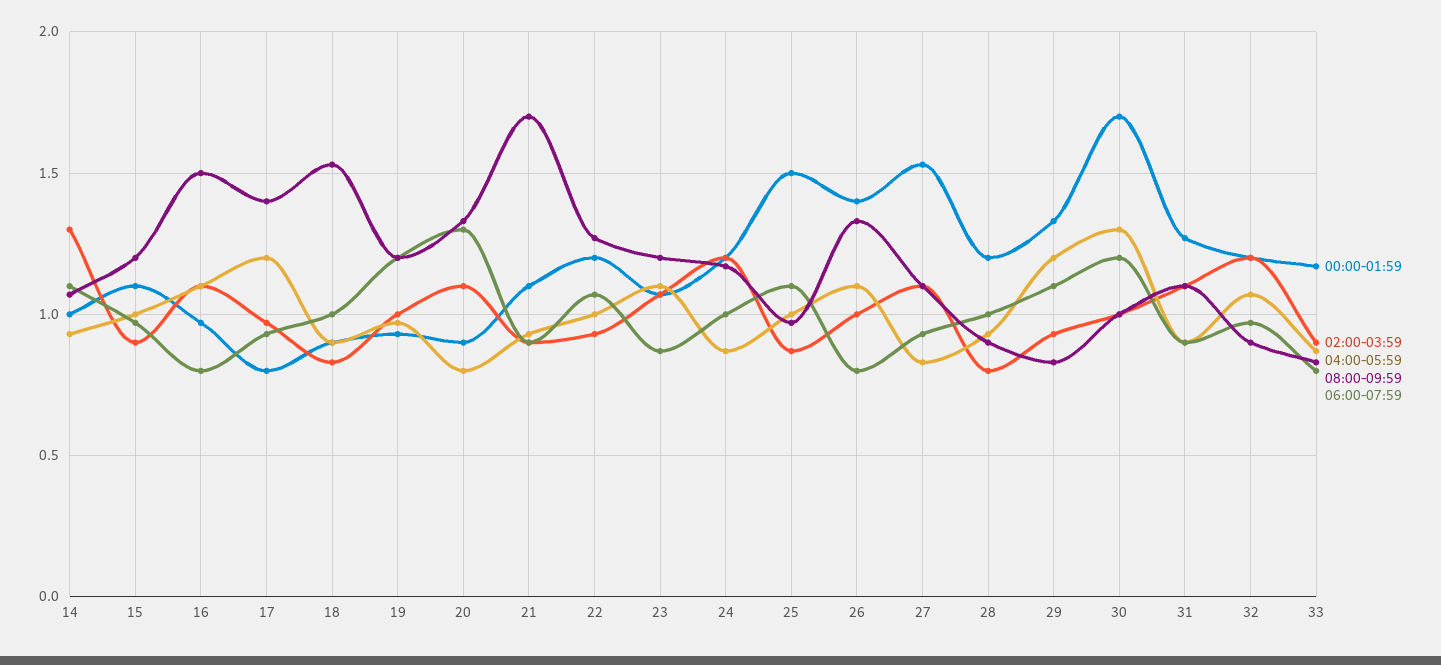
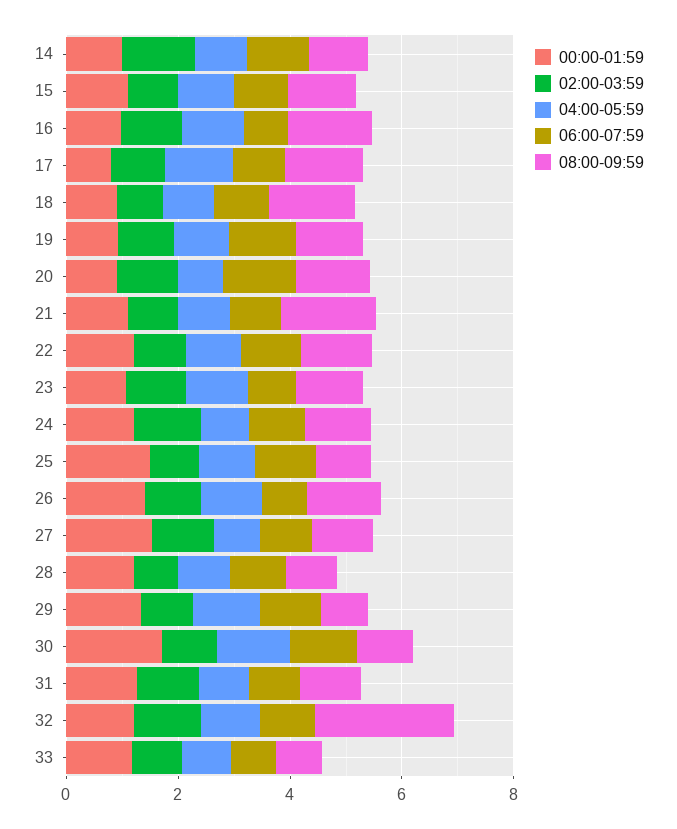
08:00-09:59, 32: 0.9 -> 2.5

